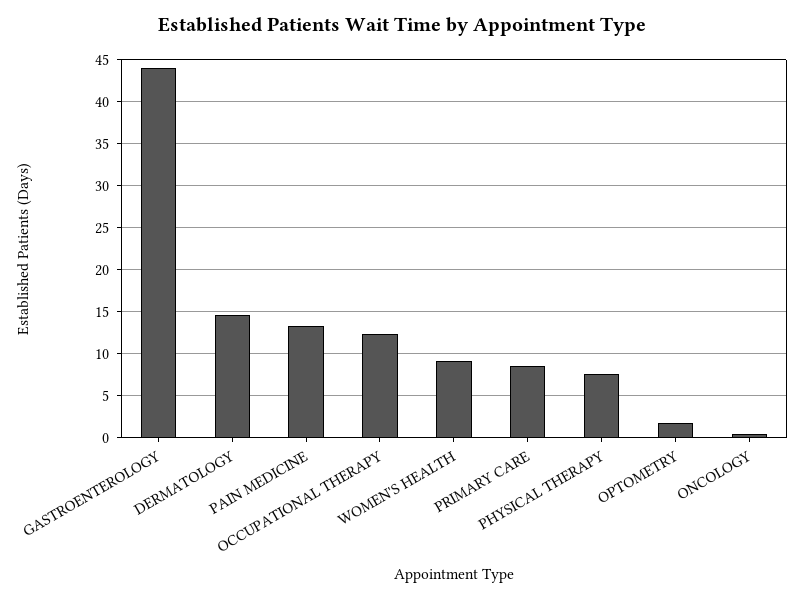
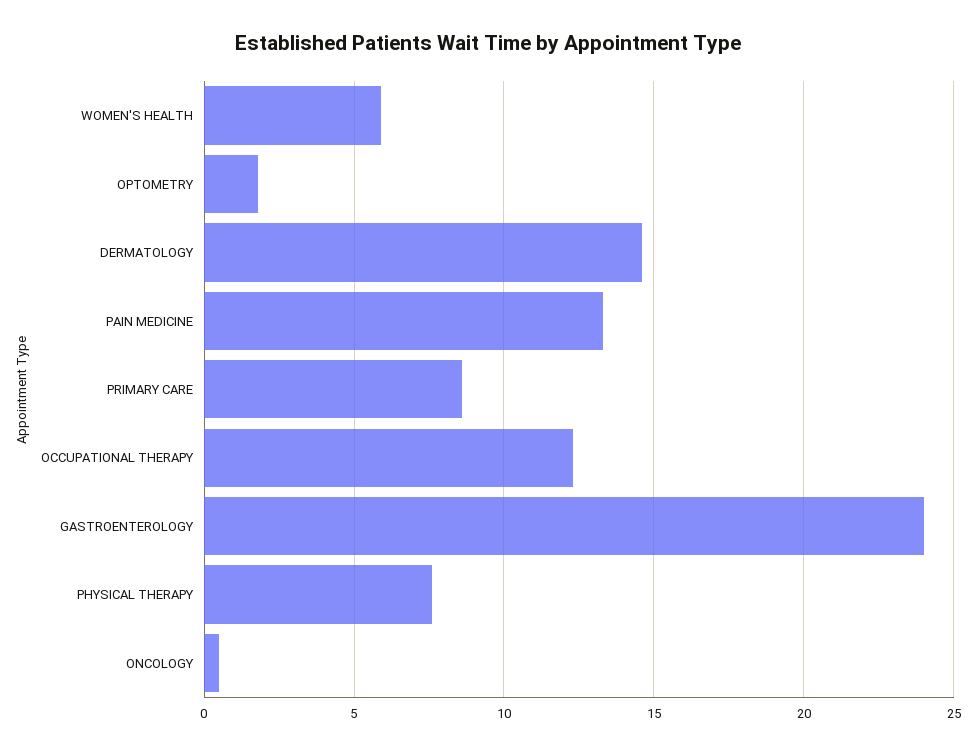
GASTROENTEROLOGY: 44 -> 24
WOMEN'S HEALTH: 9 -> 6

